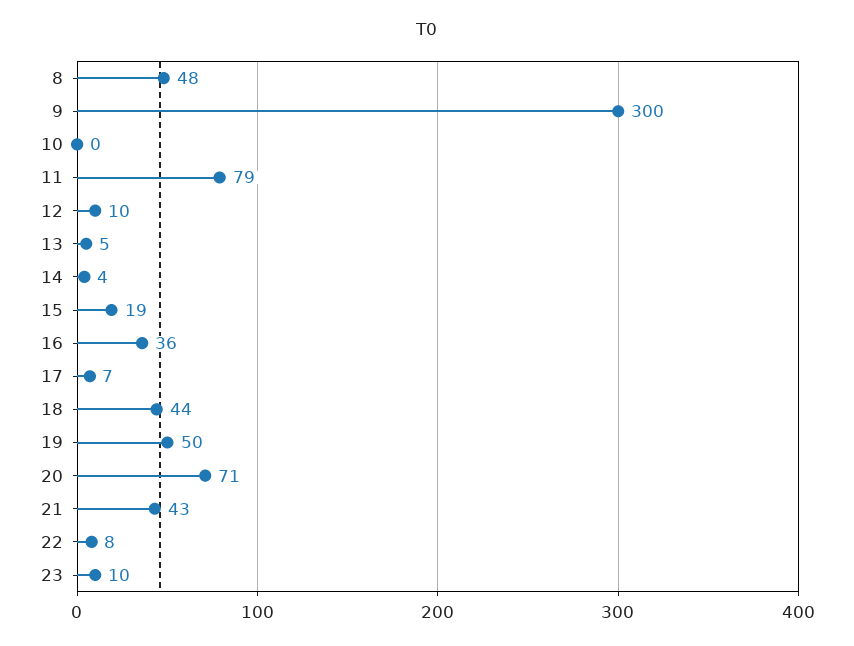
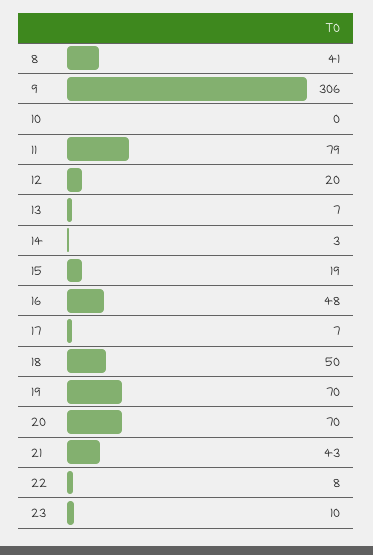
8: 48 -> 41
9: 300 -> 306
12: 10 -> 20
13: 5 -> 7
14: 4 -> 3
16: 36 -> 48
18: 44 -> 50
19: 50 -> 70
20: 71 -> 70

